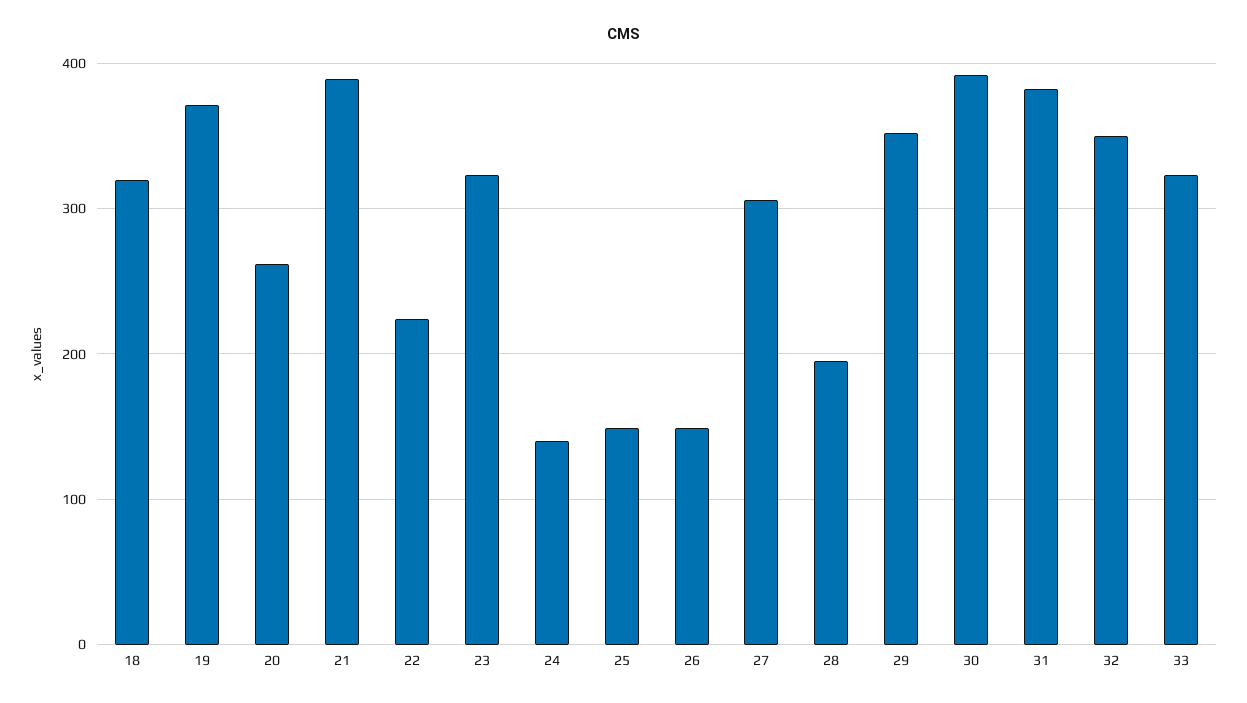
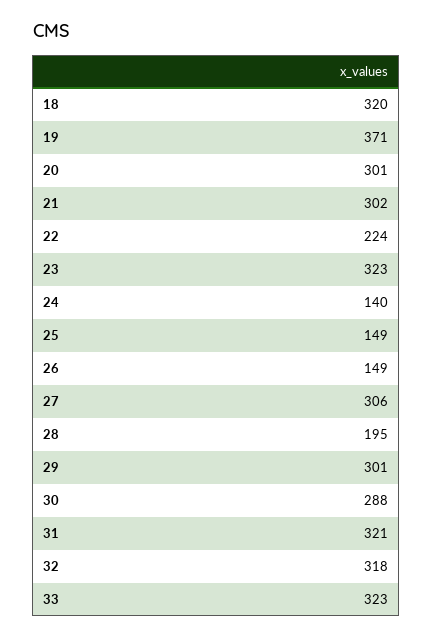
20: 260 -> 301
21: 390 -> 302
29: 350 -> 301
30: 390 -> 288
31: 380 -> 321
32: 350 -> 318

